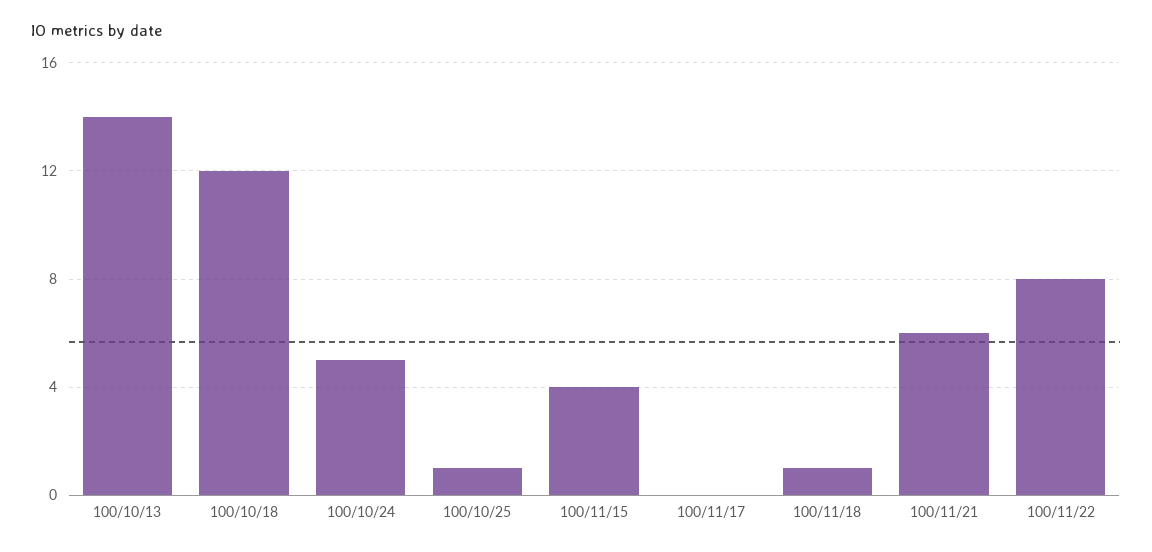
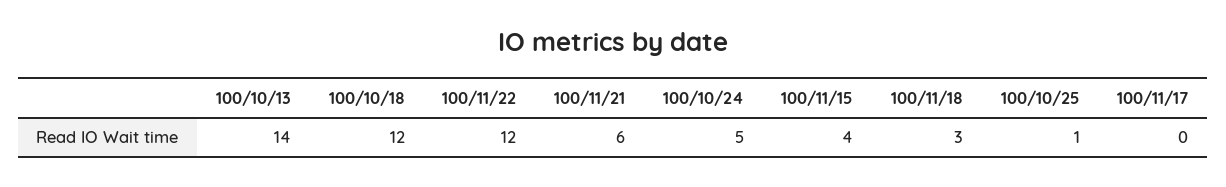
100/11/18: 1 -> 3
100/11/22: 8 -> 12

